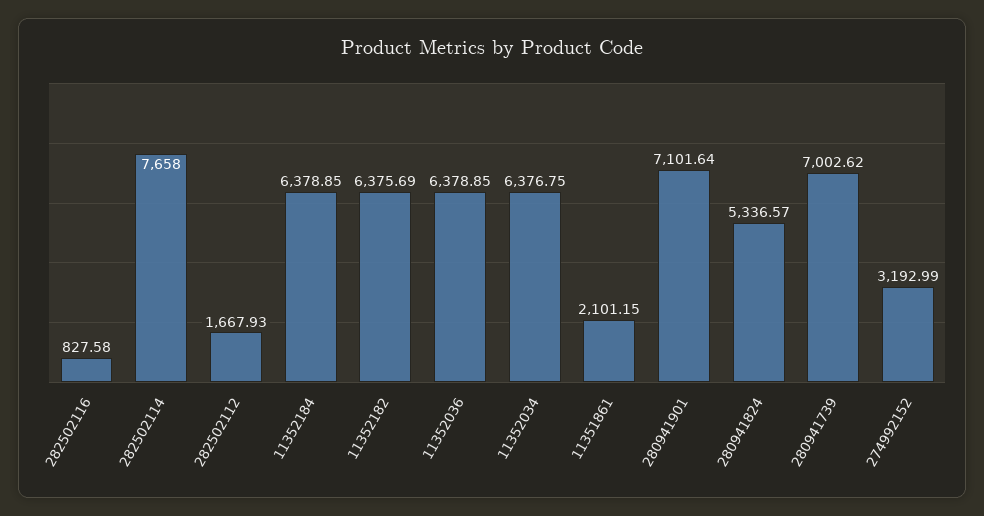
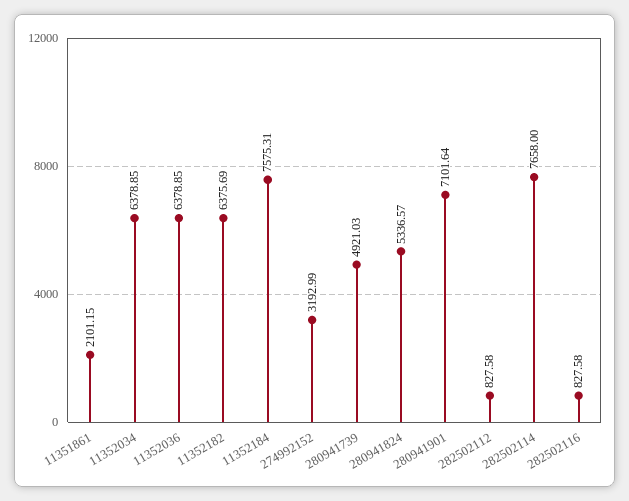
282502112: 1667.93 -> 827.58
11352184: 6378.85 -> 7575.31
11352034: 6376.75 -> 6378.85
280941739: 7002.62 -> 4921.03

